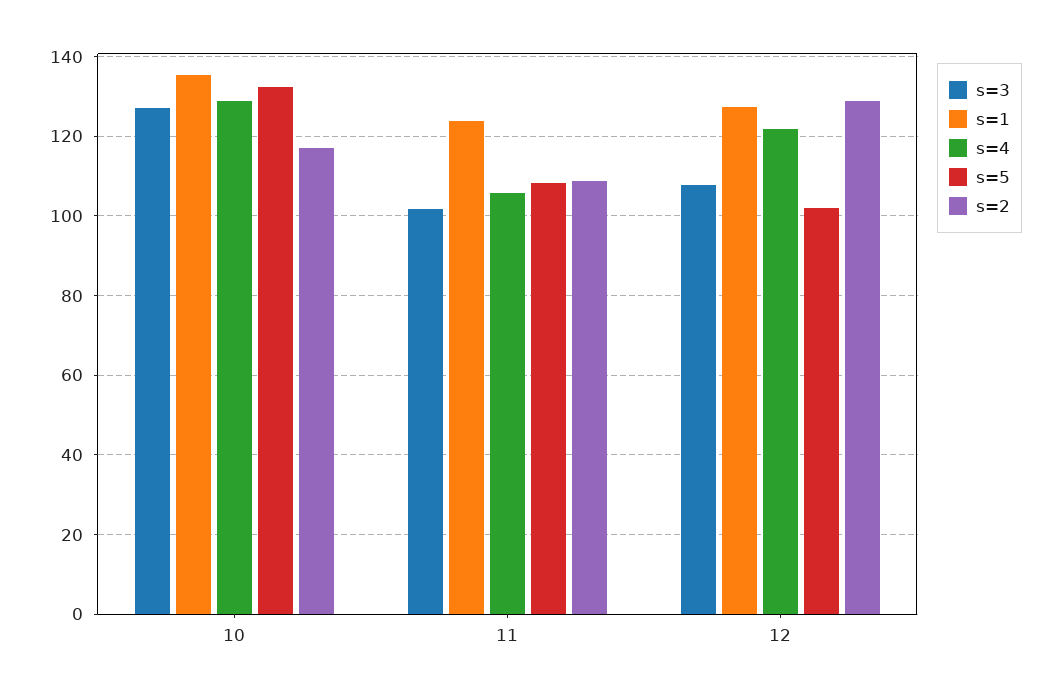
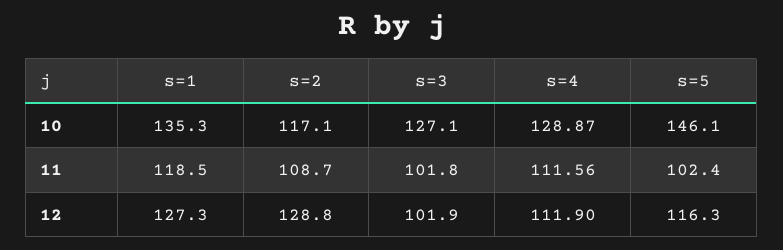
s=5, 10: 132 -> 146.1
s=1, 11: 124 -> 118.5
s=4, 11: 106 -> 111.56
s=5, 11: 108 -> 102.4
s=3, 12: 108 -> 101.9
s=4, 12: 122 -> 111.9
s=5, 12: 102 -> 116.3

